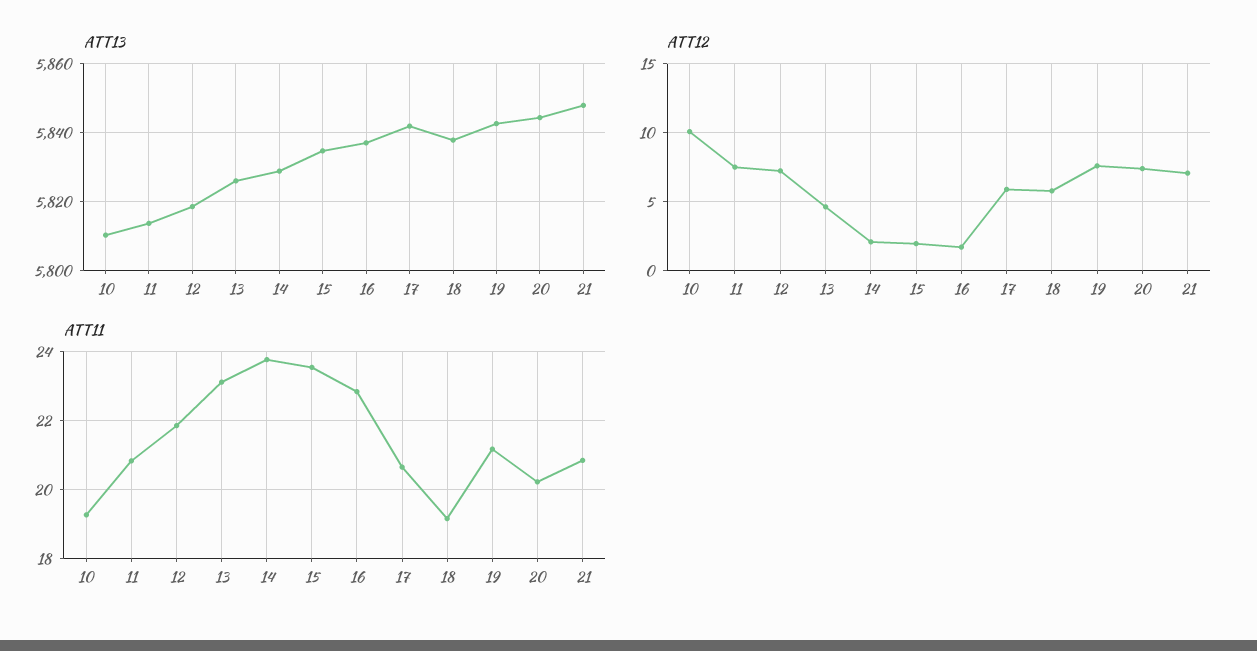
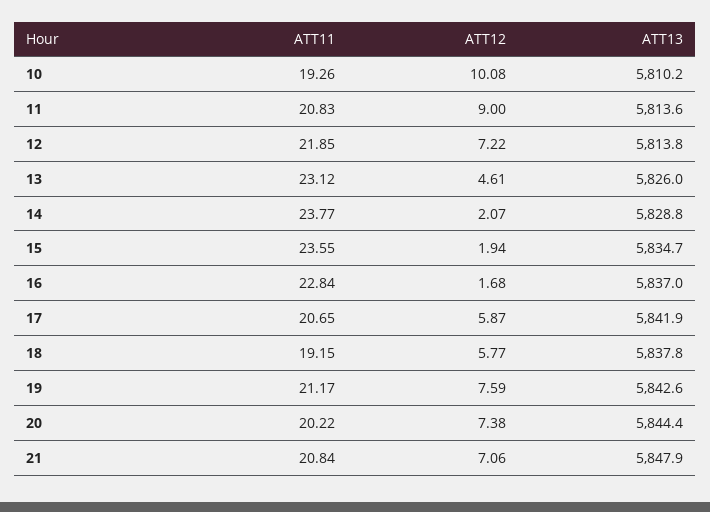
ATT13, 12: 5818 -> 5813.8
ATT12, 11: 7.5 -> 9

